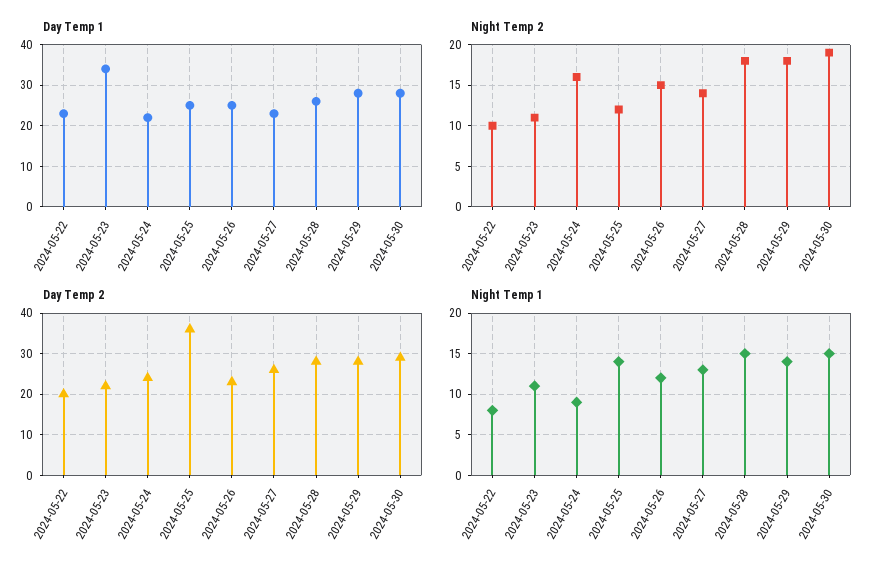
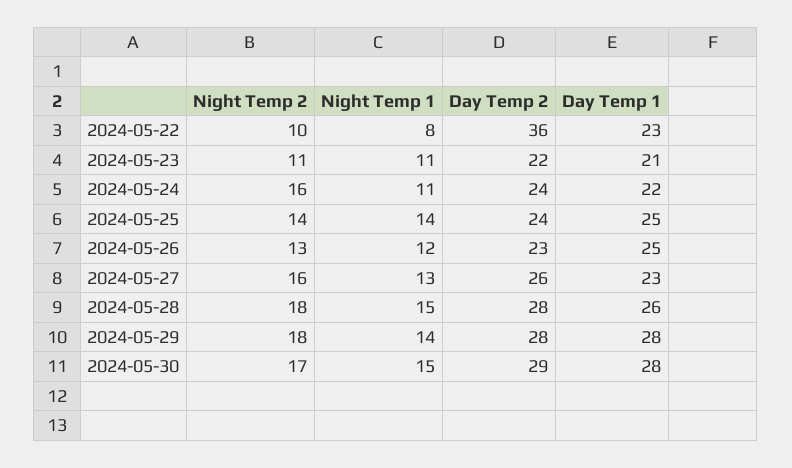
Day Temp 1, 2024-05-23: 35 -> 21
Night Temp 2, 2024-05-25: 12 -> 14
Night Temp 2, 2024-05-26: 15 -> 13
Night Temp 2, 2024-05-27: 14 -> 16
Night Temp 2, 2024-05-30: 19 -> 17
Day Temp 2, 2024-05-22: 20 -> 36
Day Temp 2, 2024-05-25: 35 -> 24
Night Temp 1, 2024-05-24: 9 -> 11

